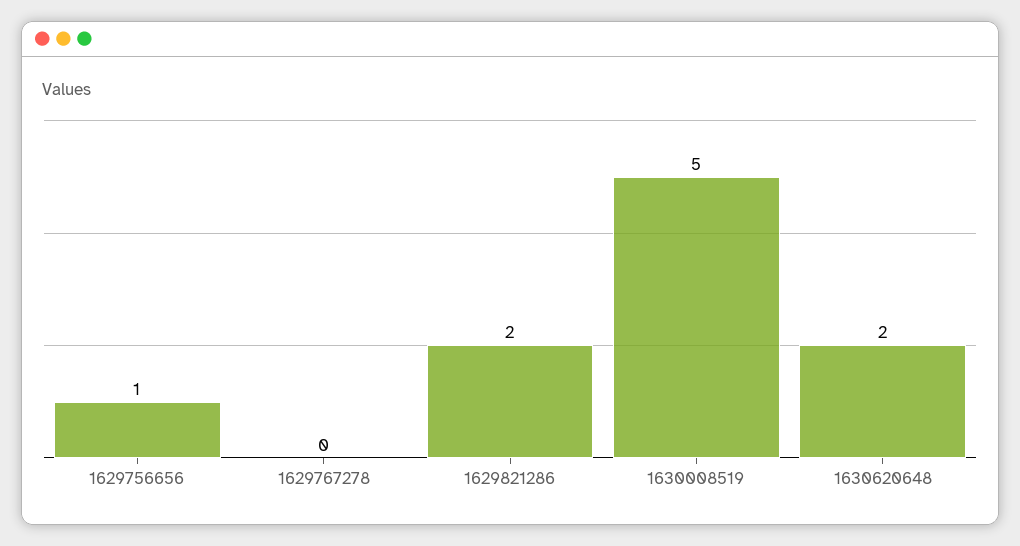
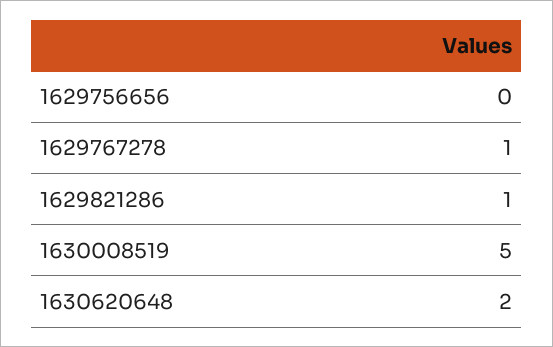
1629756656: 1 -> 0
1629767278: 0 -> 1
1629821286: 2 -> 1

